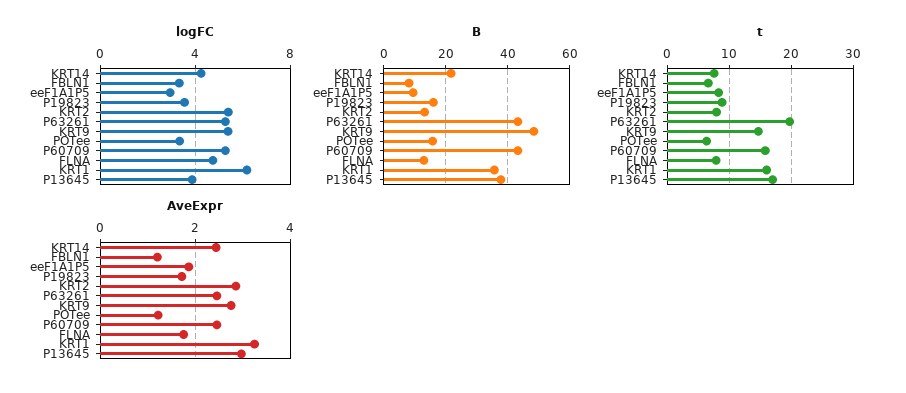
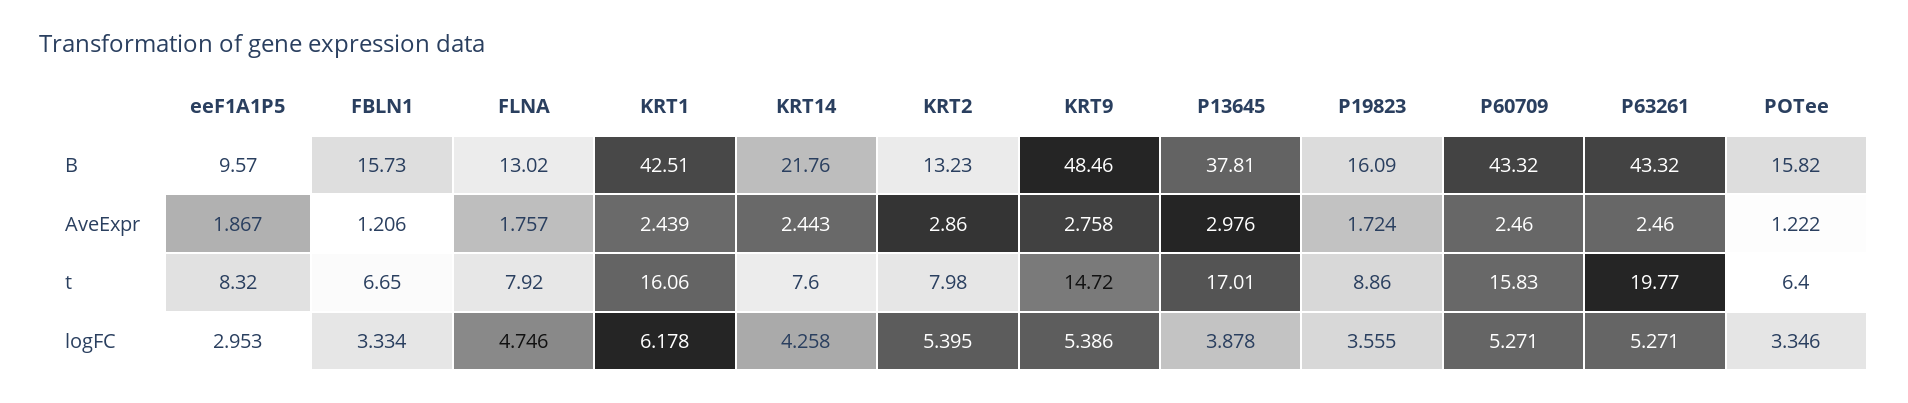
B, FBLN1: 8 -> 15.73
B, KRT1: 36 -> 42.51
AveExpr, KRT1: 3.2 -> 2.439

